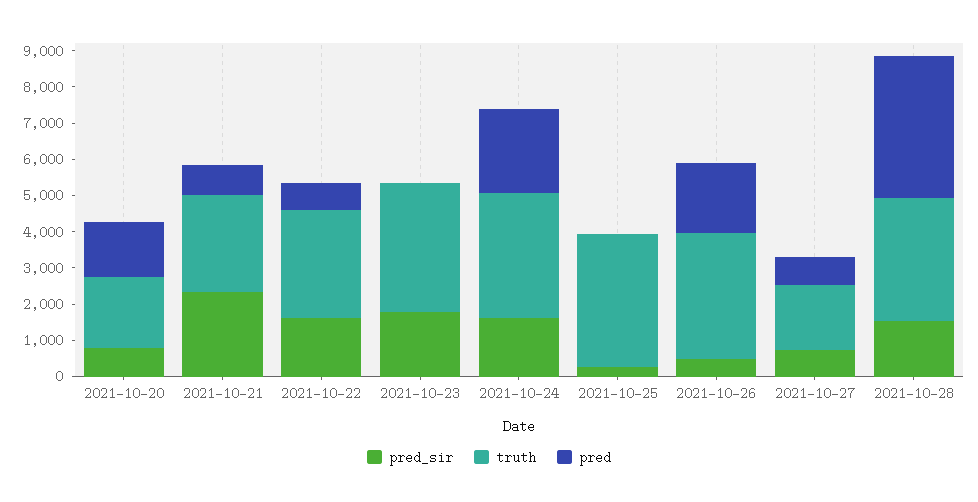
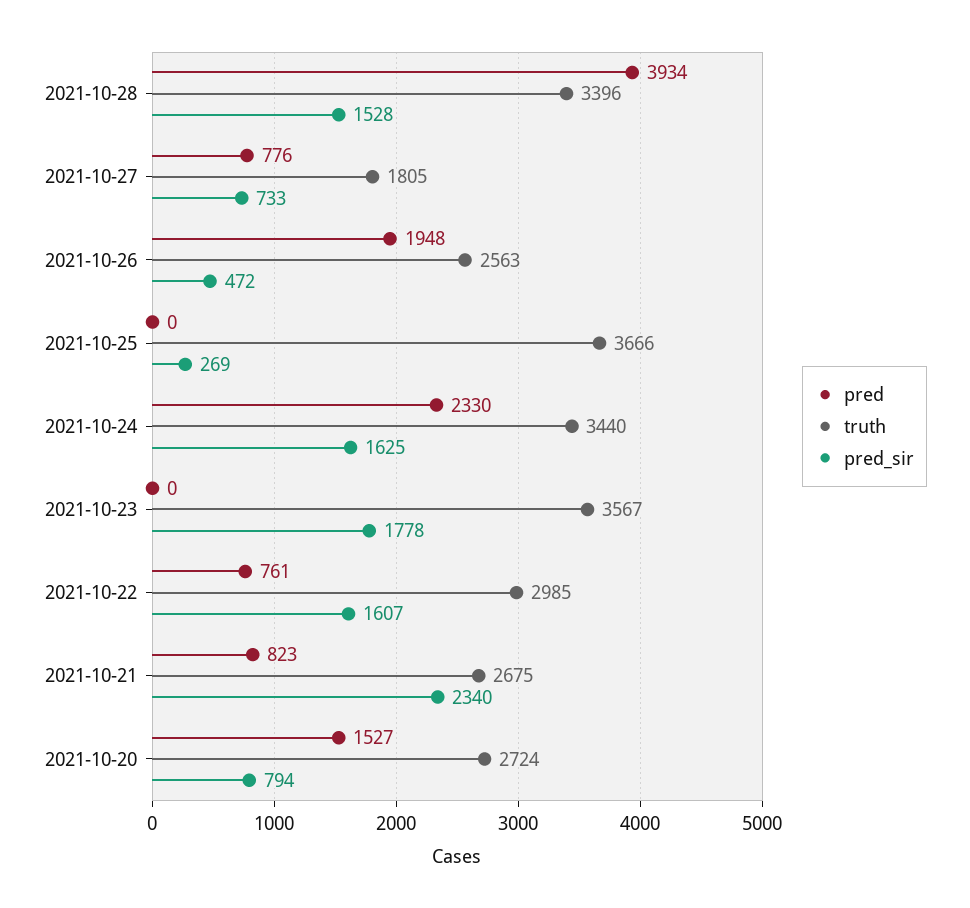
truth, 2021-10-20: 2000 -> 2724
truth, 2021-10-26: 3500 -> 2563

